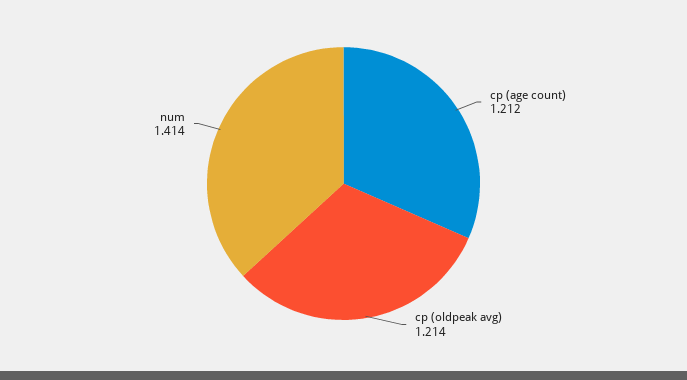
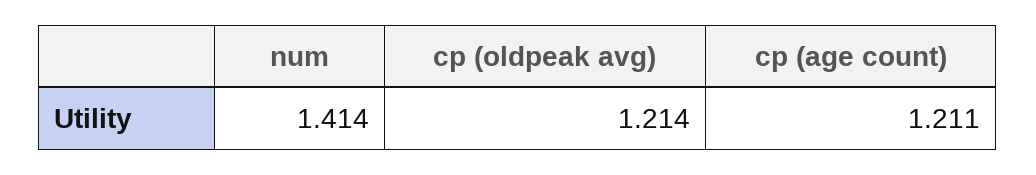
cp (age count): 1.212 -> 1.211

